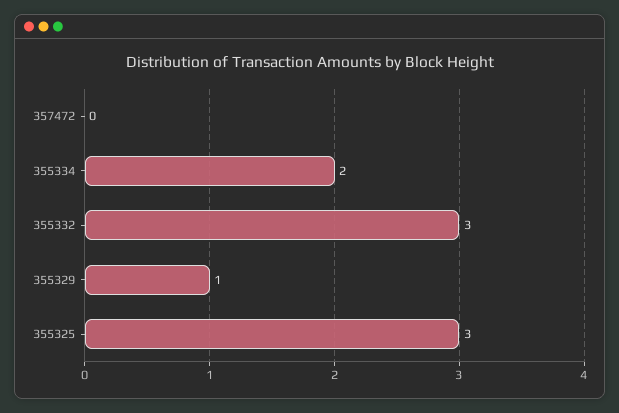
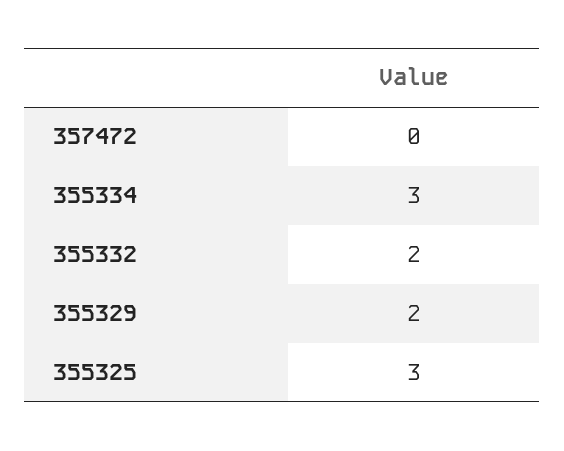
355334: 2 -> 3
355332: 3 -> 2
355329: 1 -> 2

